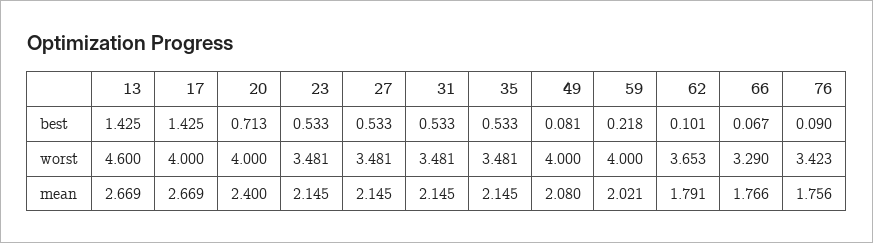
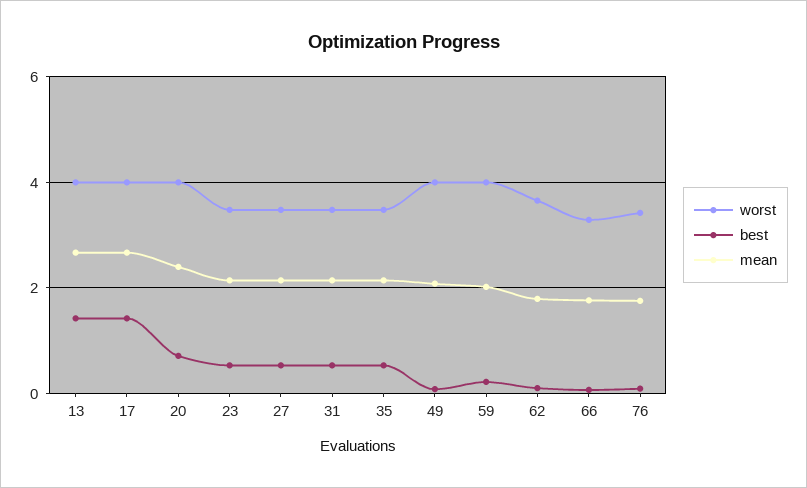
worst, 13: 4.6 -> 4

